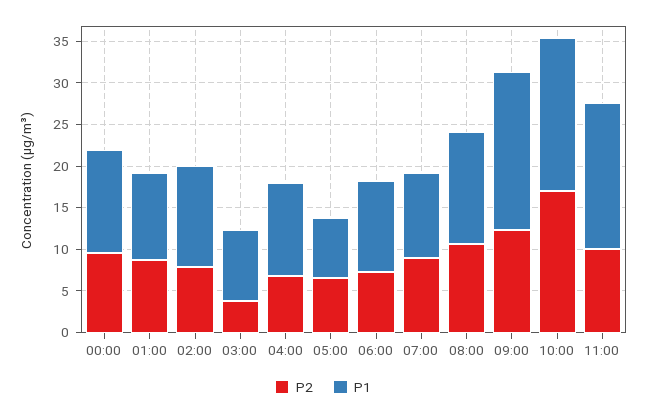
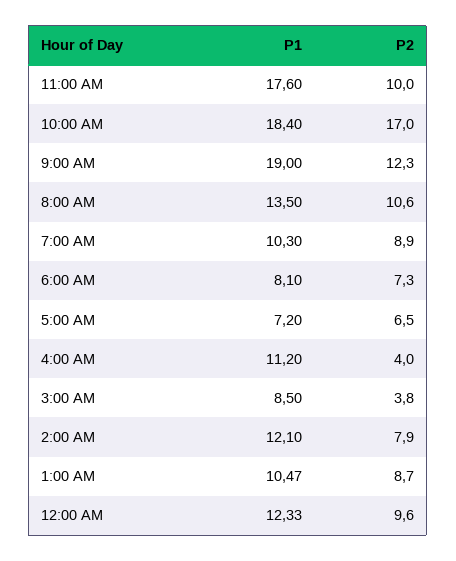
P2, 04:00: 7 -> 4
P1, 06:00: 11 -> 8.1

